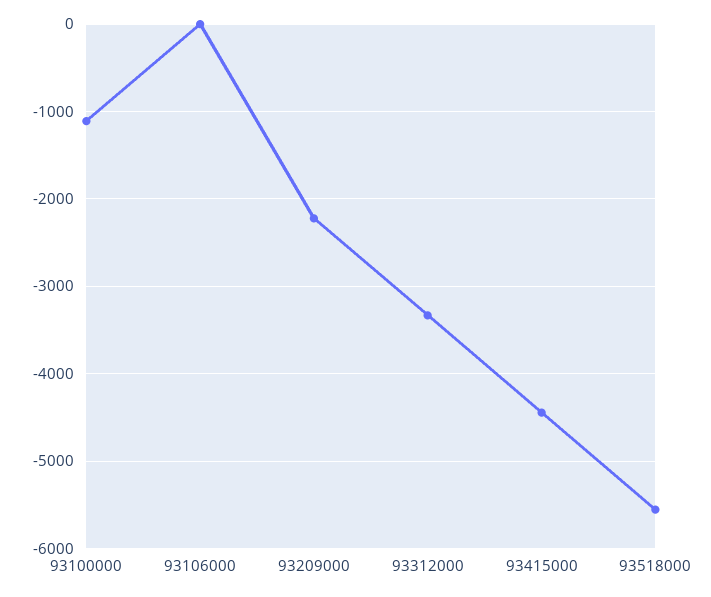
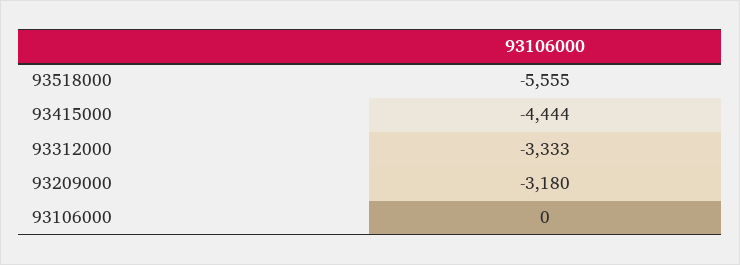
93100000: -1100 -> none
93209000: -2200 -> -3180

